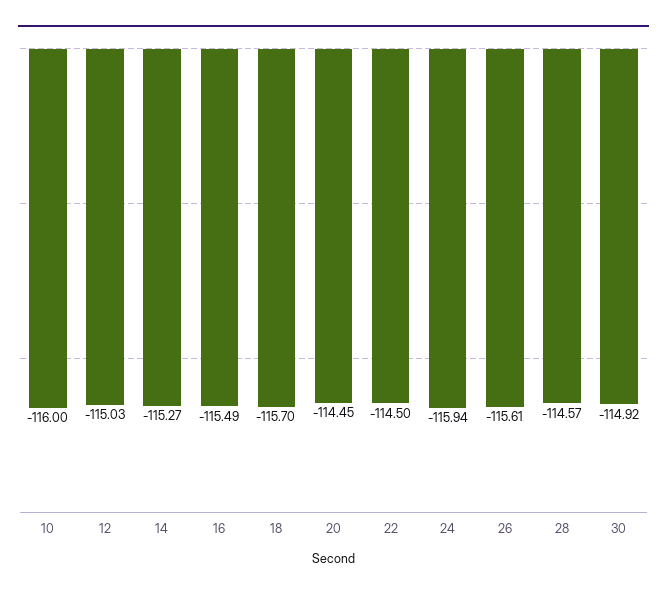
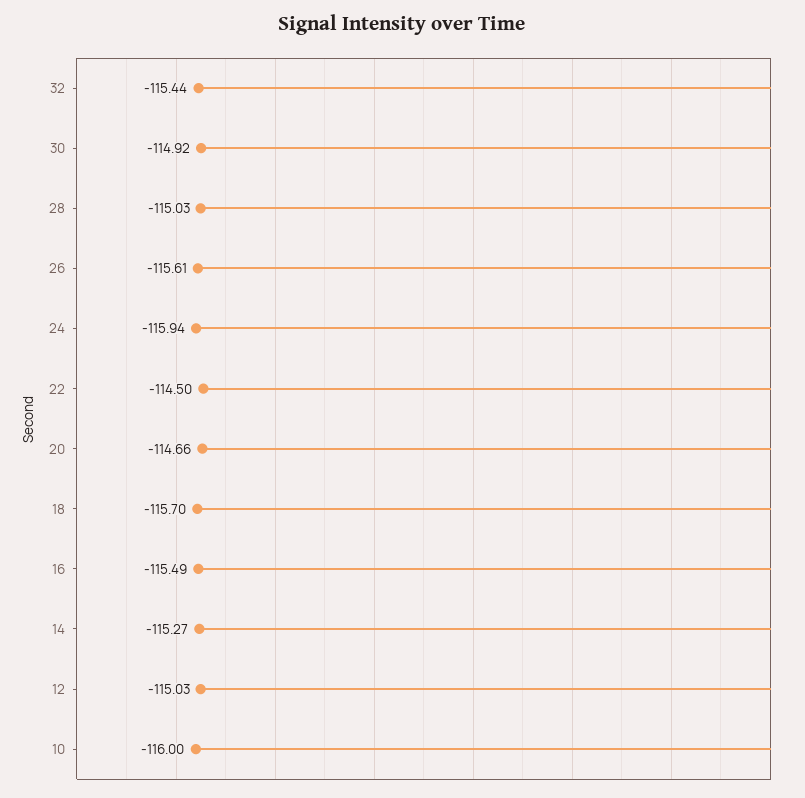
20: -114.45 -> -114.66
28: -114.57 -> -115.03
32: none -> -115.44

